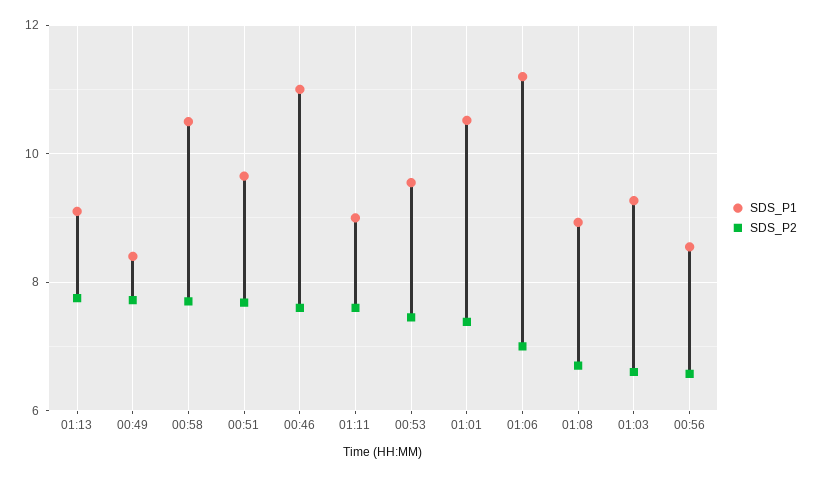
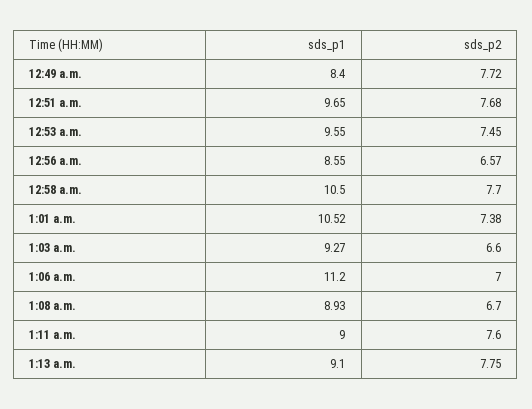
SDS_P1, 00:46: 11 -> none
SDS_P2, 00:46: 7.6 -> none

